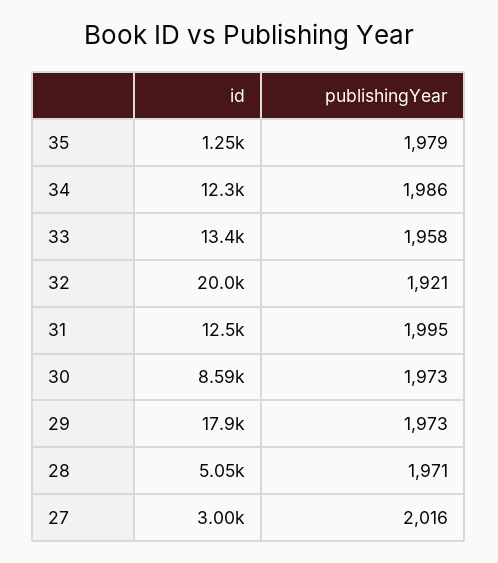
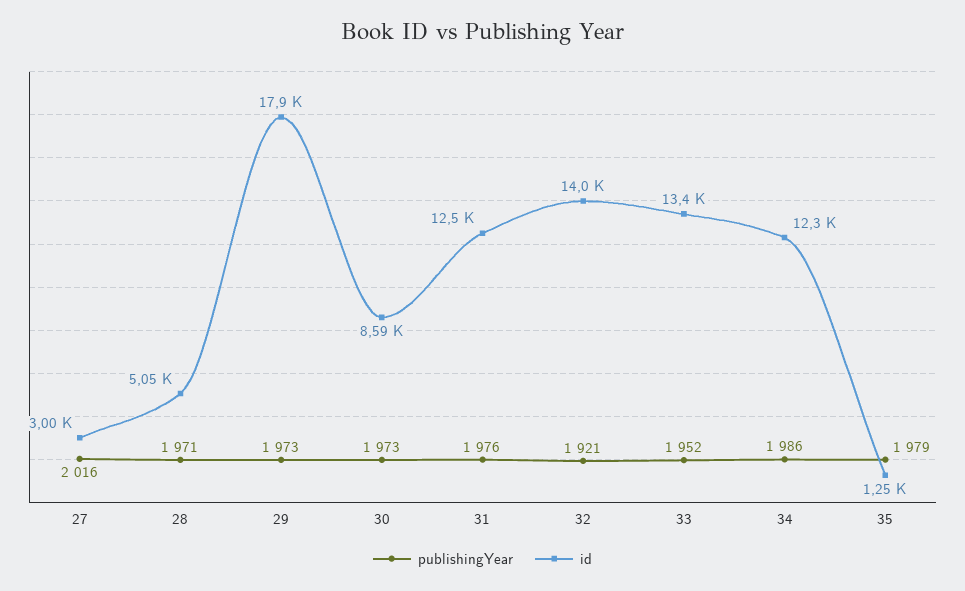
publishingYear, 33: 1958 -> 1952
id, 32: 20000 -> 14000
publishingYear, 31: 1995 -> 1976

